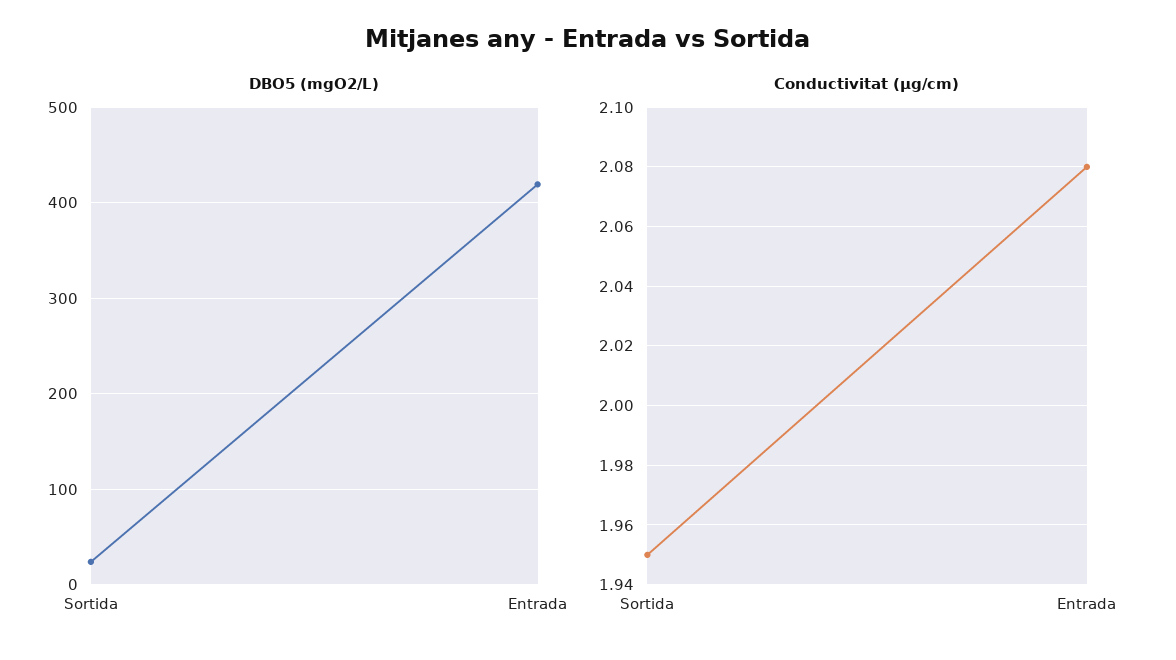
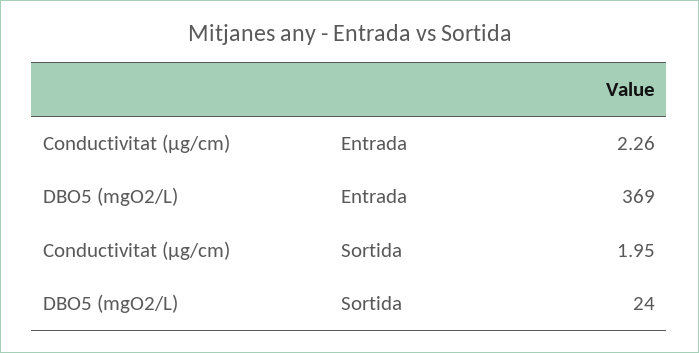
DBO5 (mgO2/L), Entrada: 420 -> 369
Conductivitat (µg/cm), Entrada: 2.08 -> 2.26

